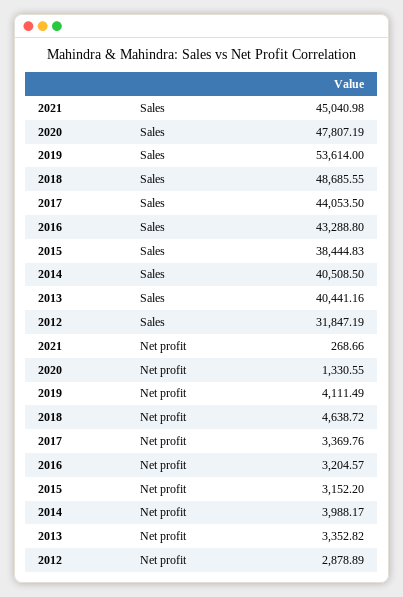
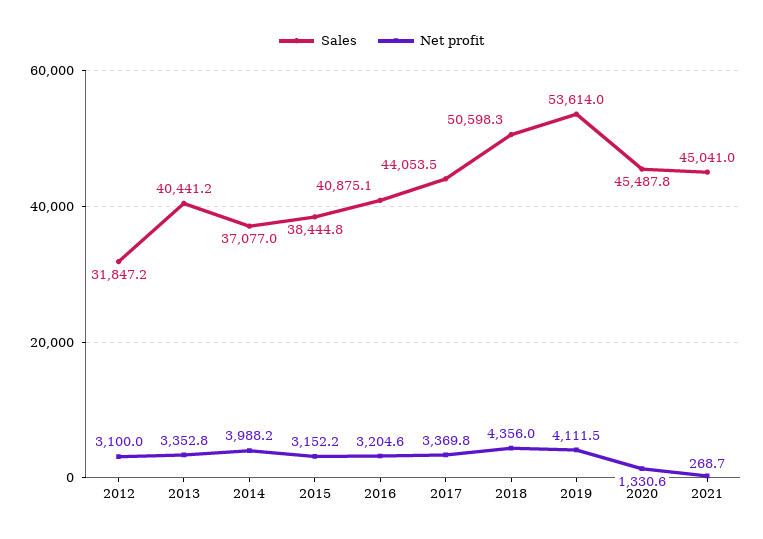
Sales, 2020: 47807.19 -> 45487.8
Sales, 2018: 48685.55 -> 50598.3
Sales, 2016: 43288.8 -> 40875.1
Sales, 2014: 40508.5 -> 37077
Net profit, 2018: 4638.72 -> 4356
Net profit, 2012: 2878.89 -> 3100

